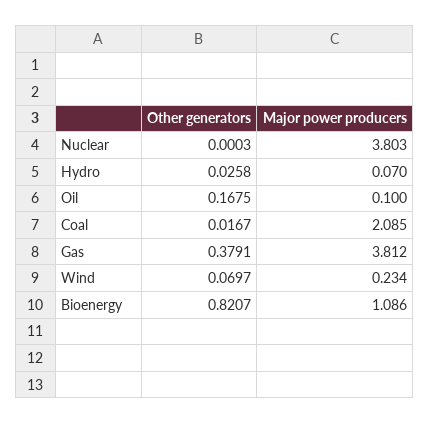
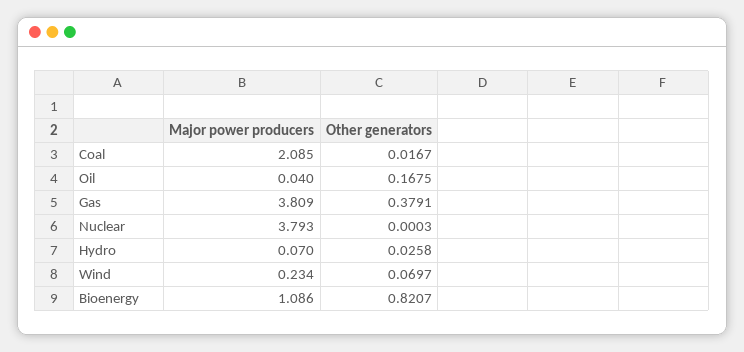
Major power producers, Nuclear: 3.803 -> 3.793
Major power producers, Oil: 0.1 -> 0.04
Major power producers, Gas: 3.812 -> 3.809

